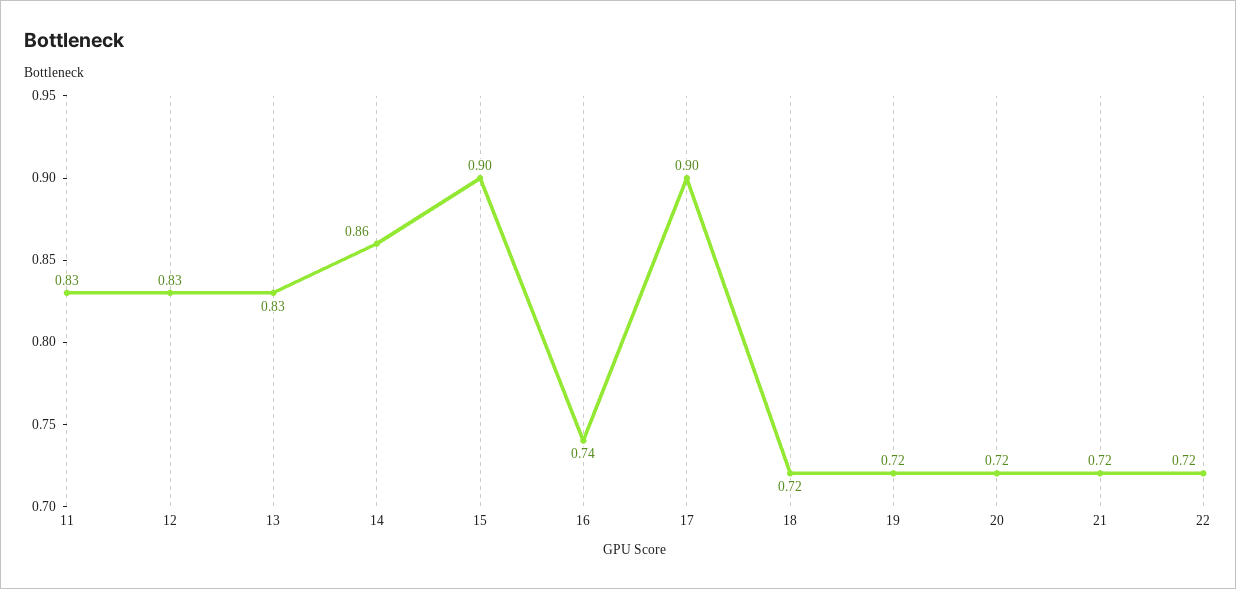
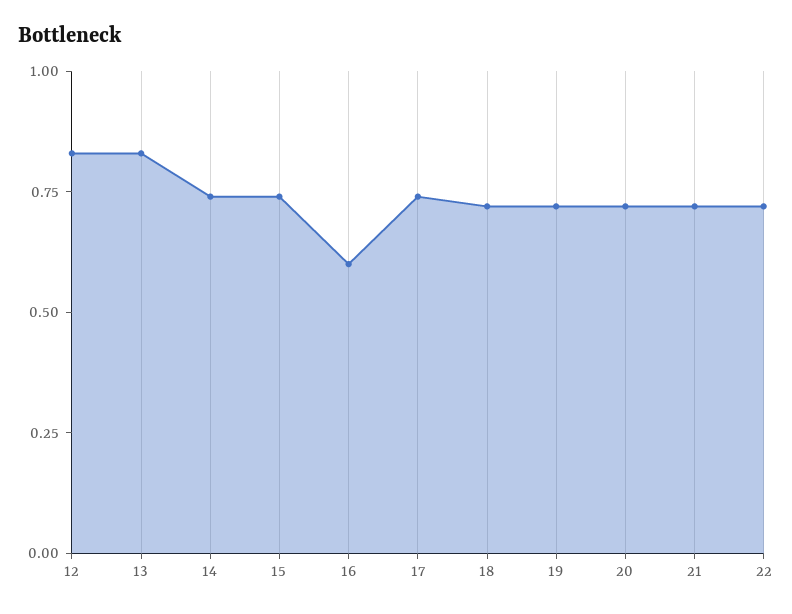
11: 0.83 -> none
14: 0.86 -> 0.75
15: 0.9 -> 0.75
16: 0.74 -> 0.6
17: 0.9 -> 0.75

